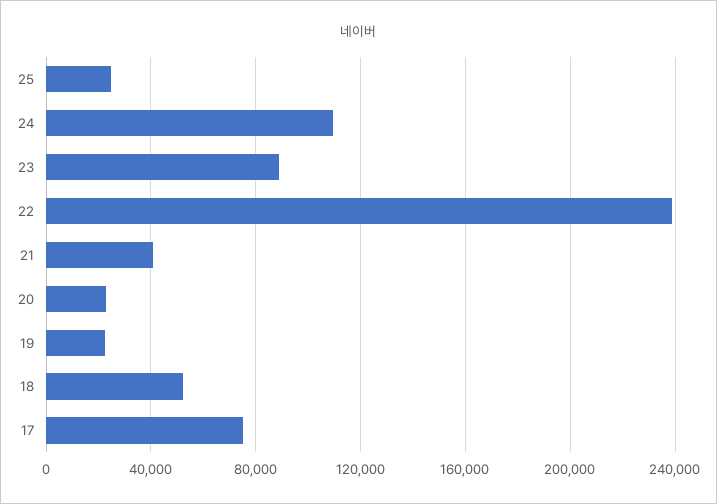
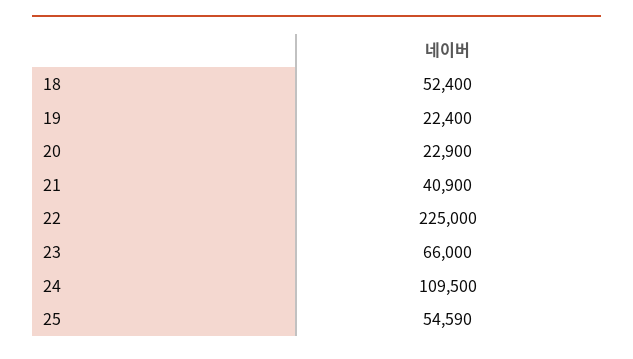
25: 25000 -> 54590
23: 90000 -> 66000
22: 240000 -> 225000
17: 75000 -> none

